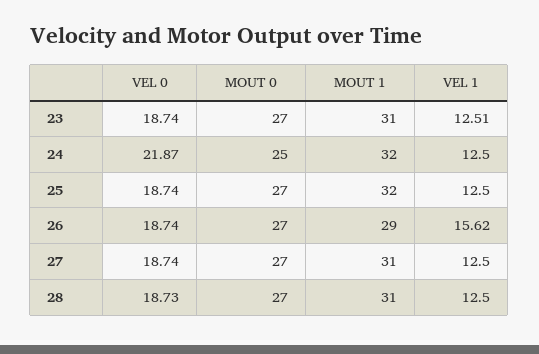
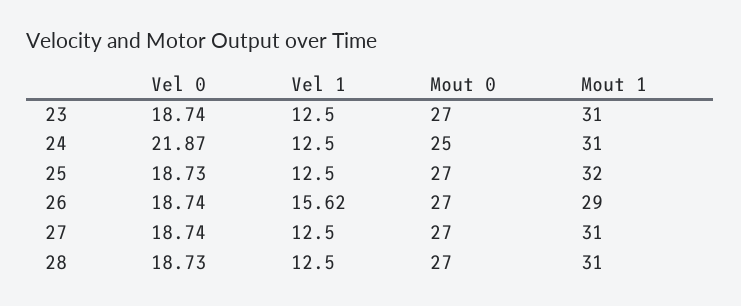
VEL 1, 23: 12.51 -> 12.5
MOUT 1, 24: 32 -> 31
VEL 0, 25: 18.74 -> 18.73

